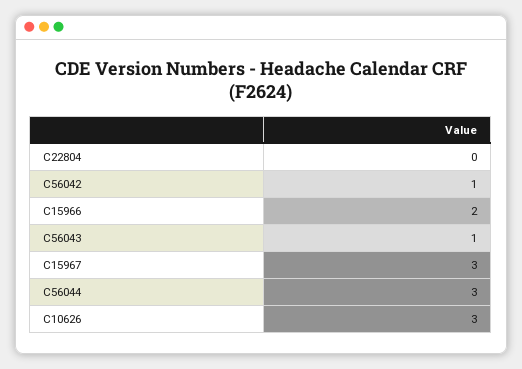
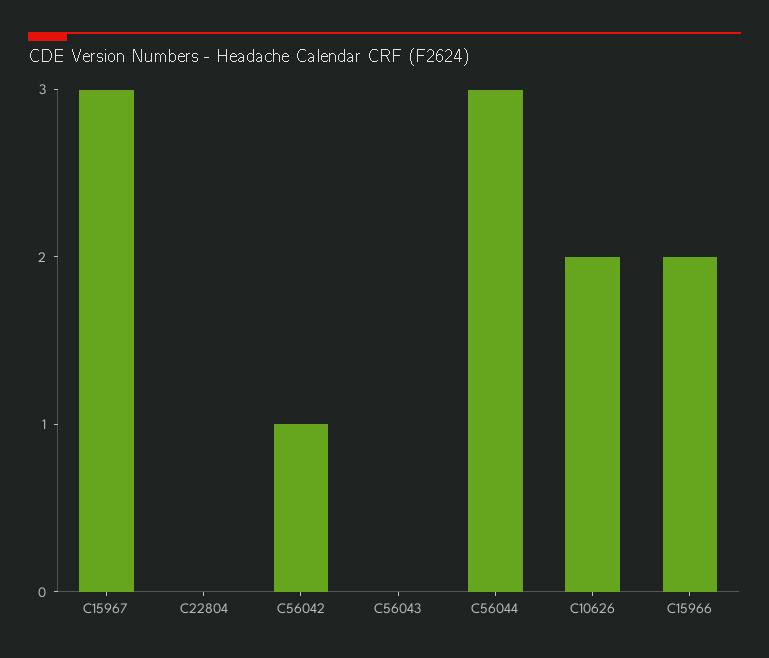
C56043: 1 -> 0
C10626: 3 -> 2

